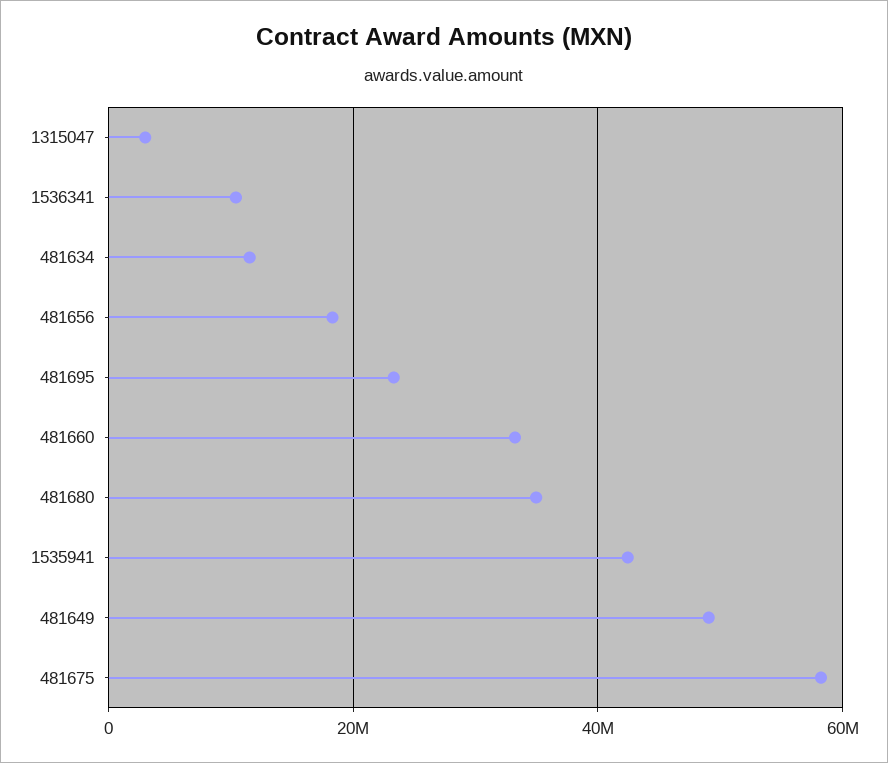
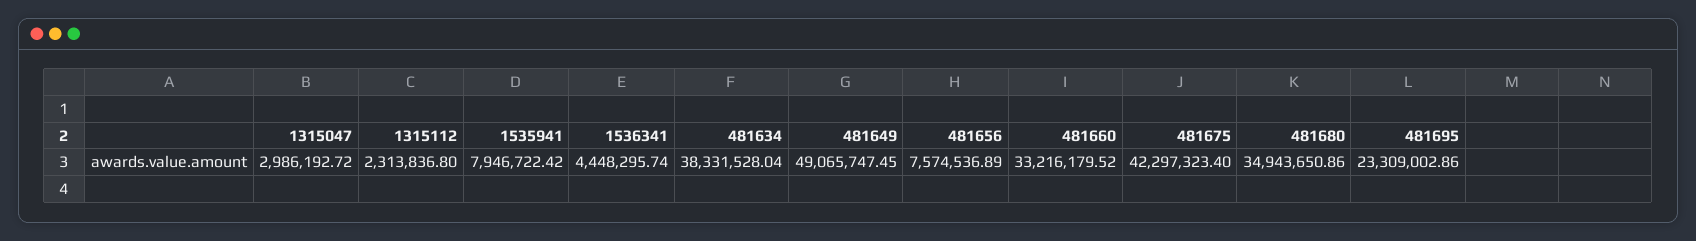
1536341: 10000000 -> 4448295.74
481634: 12000000 -> 38331528.04
481656: 18000000 -> 7574536.89
1535941: 42000000 -> 7946722.42
481675: 58000000 -> 42297323.4
1315112: none -> 2313836.8

